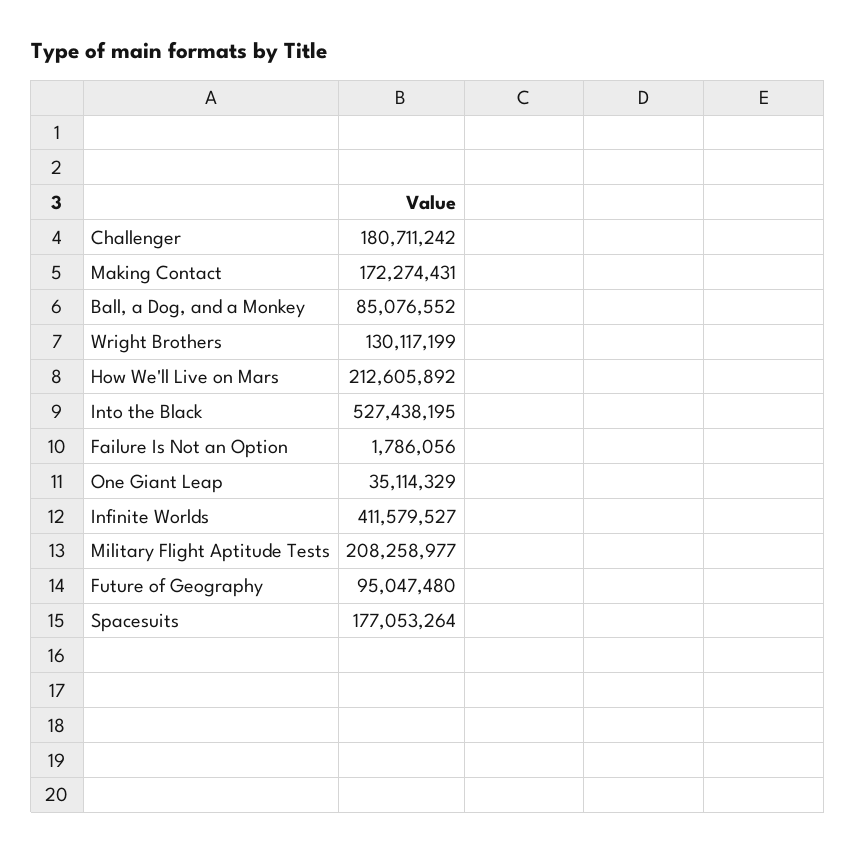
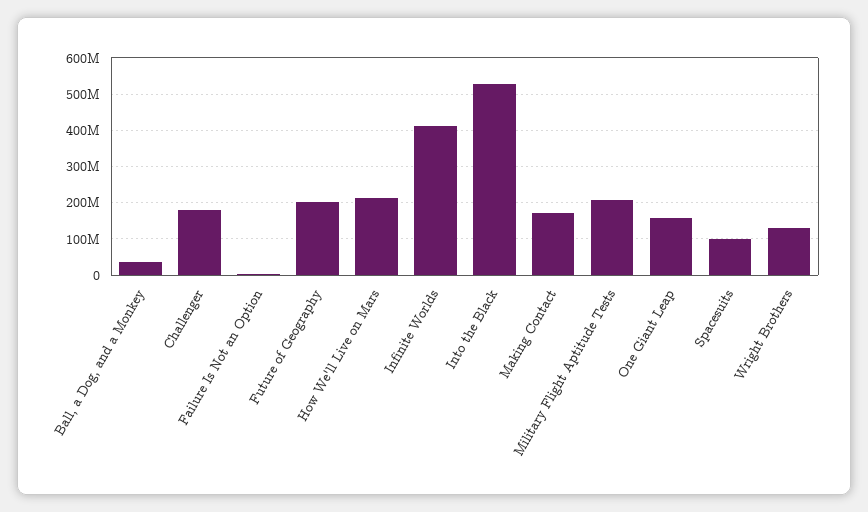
Ball, a Dog, and a Monkey: 85076552 -> 40000000
One Giant Leap: 35114329 -> 160000000
Future of Geography: 95047480 -> 200000000
Spacesuits: 177053264 -> 100000000

